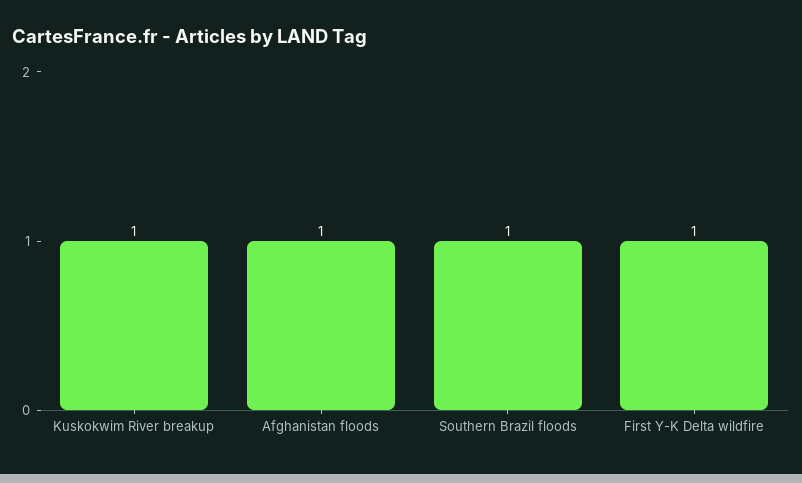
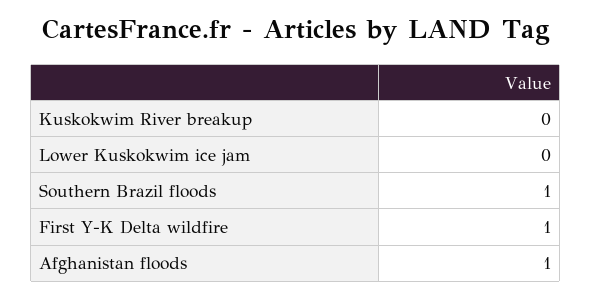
Kuskokwim River breakup: 1 -> 0
Lower Kuskokwim ice jam: none -> 0

